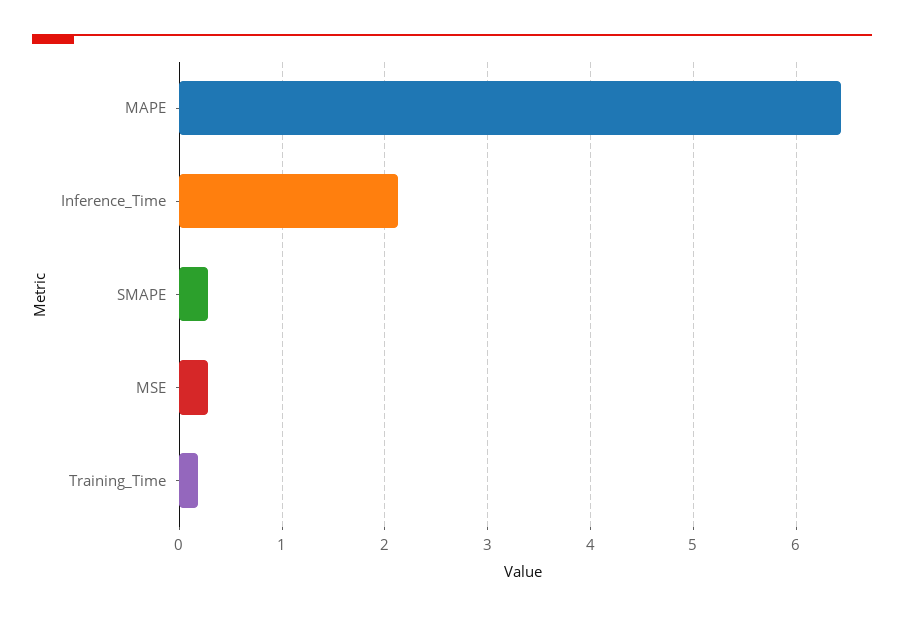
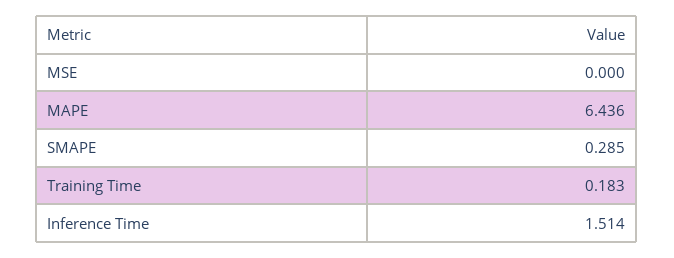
Inference_Time: 2.1 -> 1.514
MSE: 0.3 -> 0

